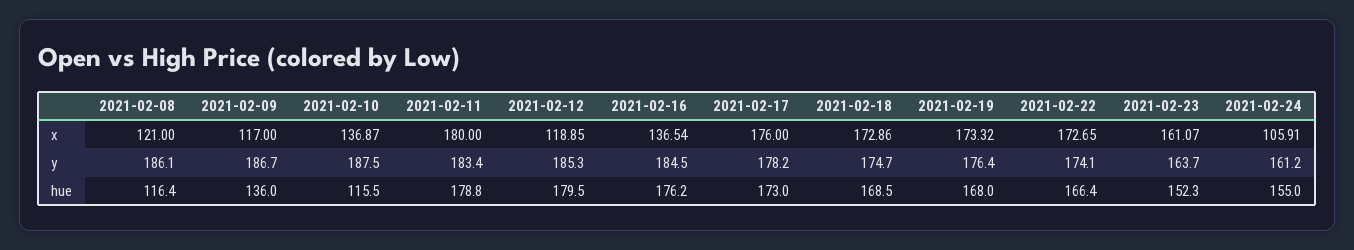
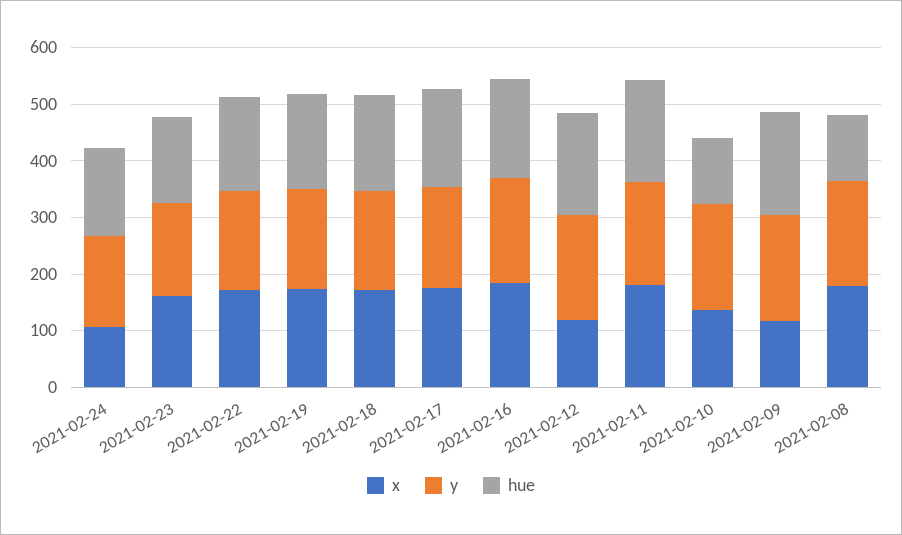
x, 2021-02-08: 121 -> 180
x, 2021-02-16: 136.54 -> 180
hue, 2021-02-09: 136 -> 180

